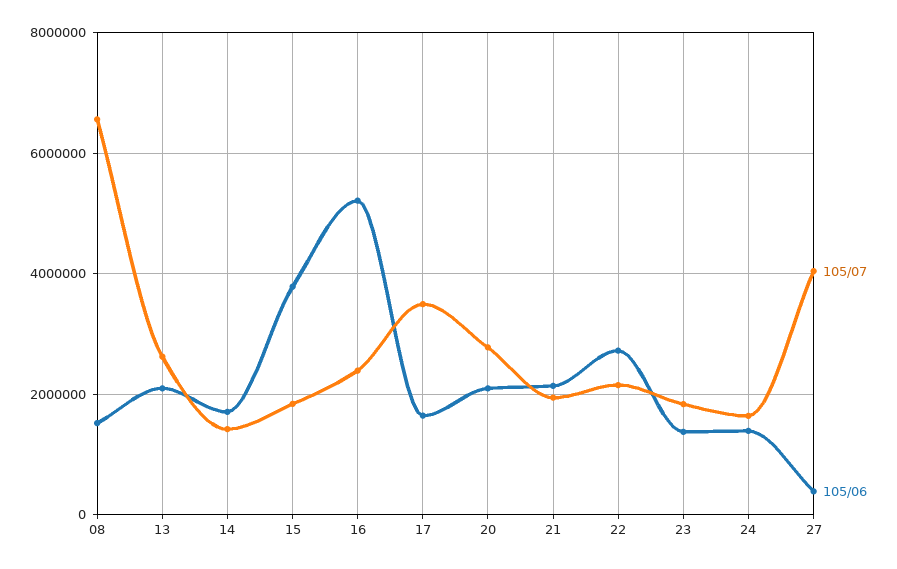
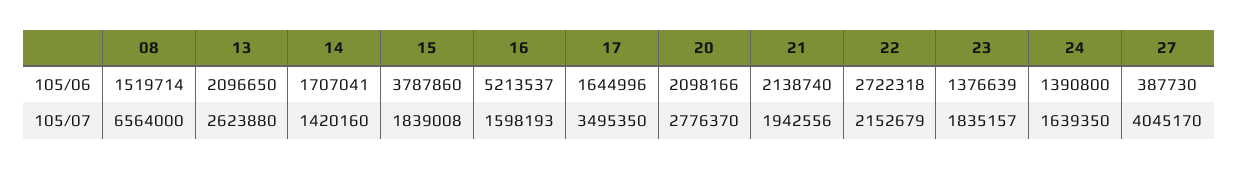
105/07, 16: 2400000 -> 1598193

